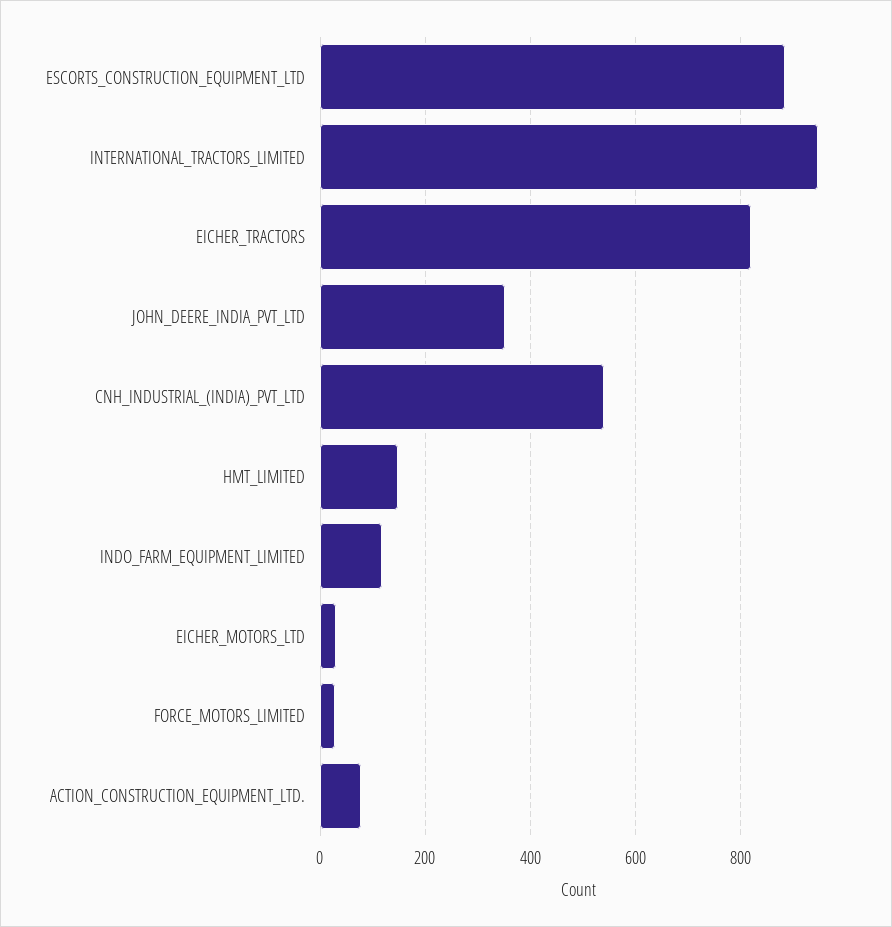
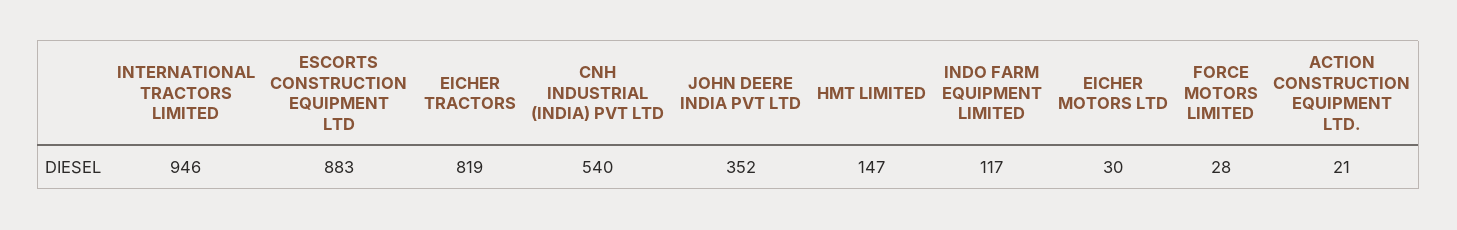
ACTION_CONSTRUCTION_EQUIPMENT_LTD.: 80 -> 21

